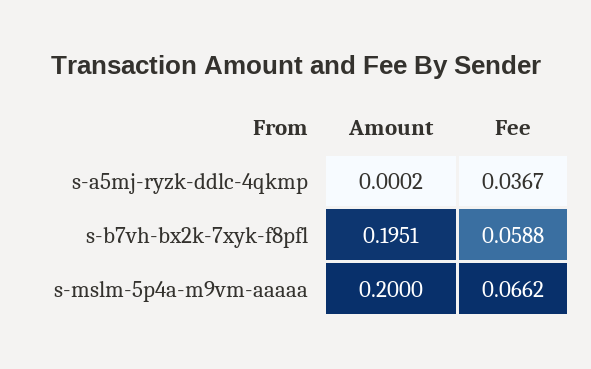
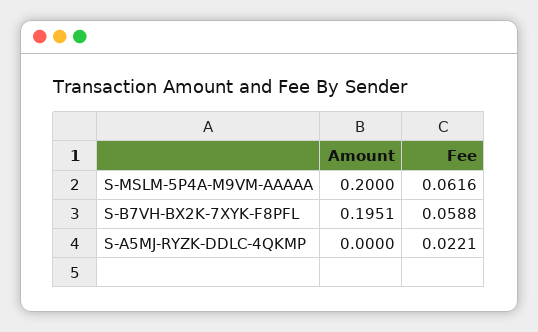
Amount, s-a5mj-ryzk-ddlc-4qkmp: 0.0002 -> 0
Fee, s-a5mj-ryzk-ddlc-4qkmp: 0.0367 -> 0.0221
Fee, s-mslm-5p4a-m9vm-aaaaa: 0.0662 -> 0.0616

